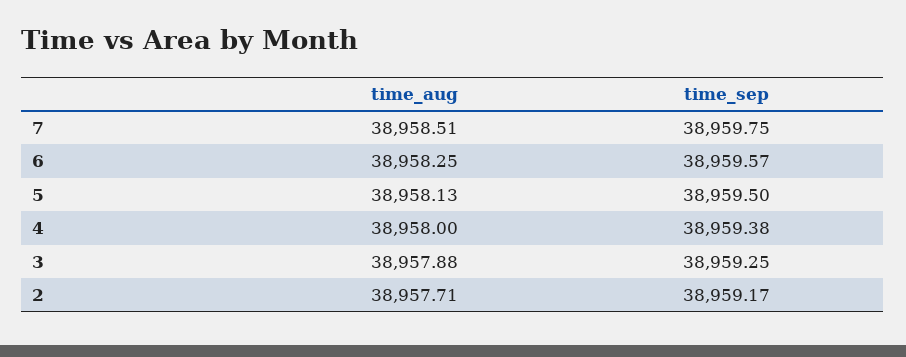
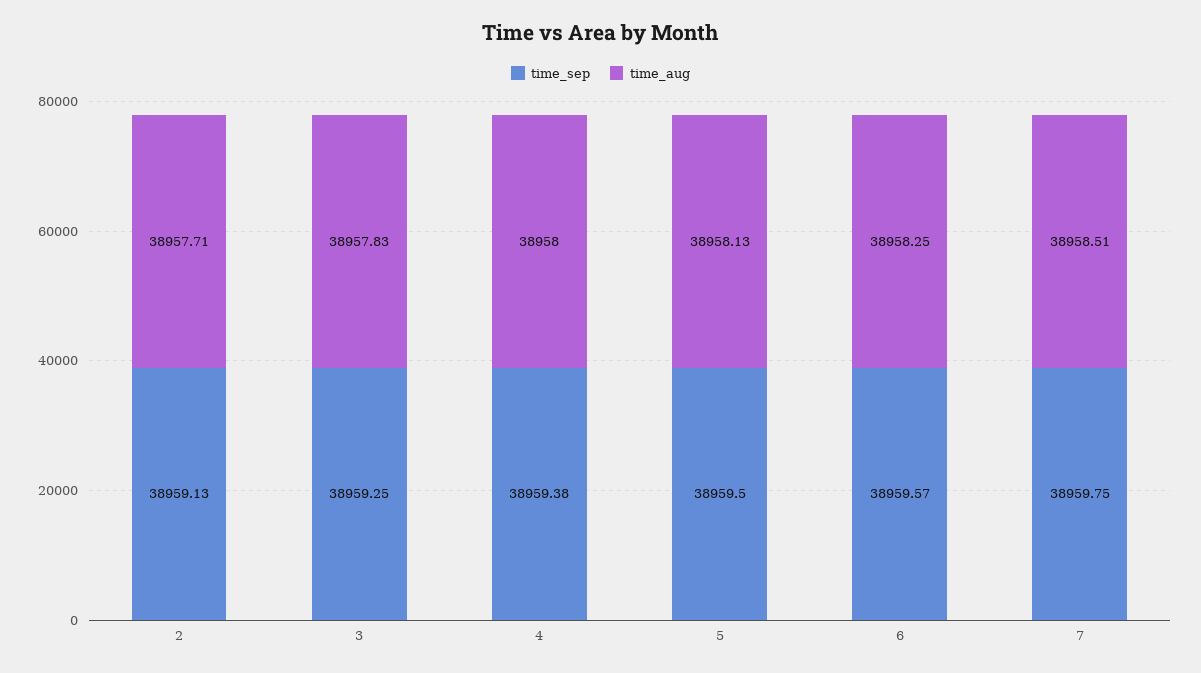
time_aug, 3: 38957.88 -> 38957.83
time_sep, 2: 38959.17 -> 38959.13

